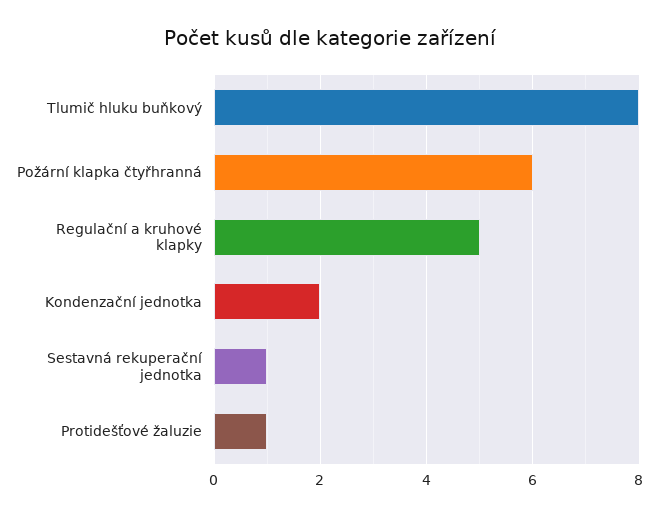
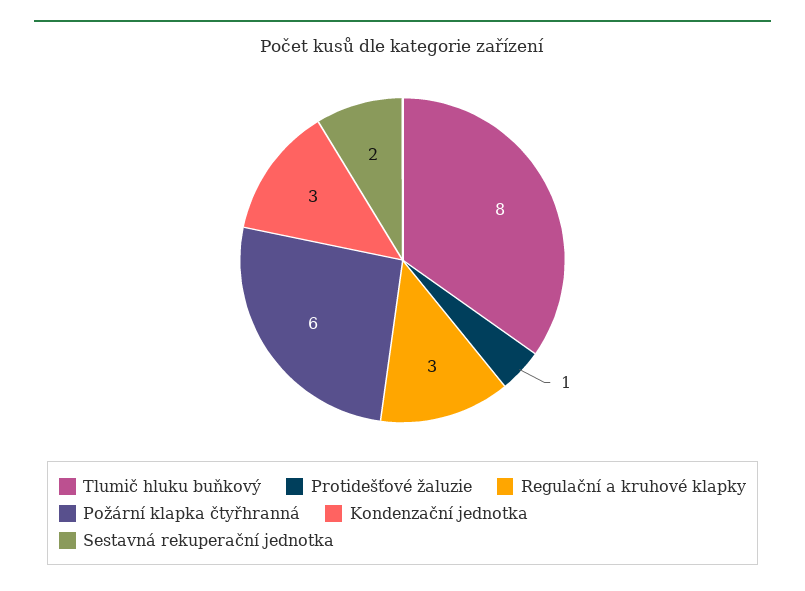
Regulační a kruhové klapky: 5 -> 3
Kondenzační jednotka: 2 -> 3
Sestavná rekuperační jednotka: 1 -> 2

